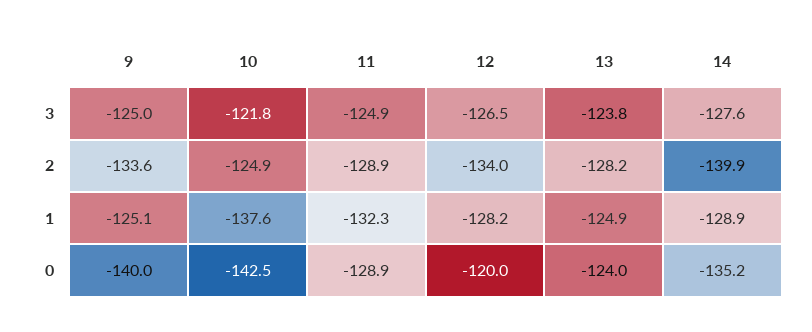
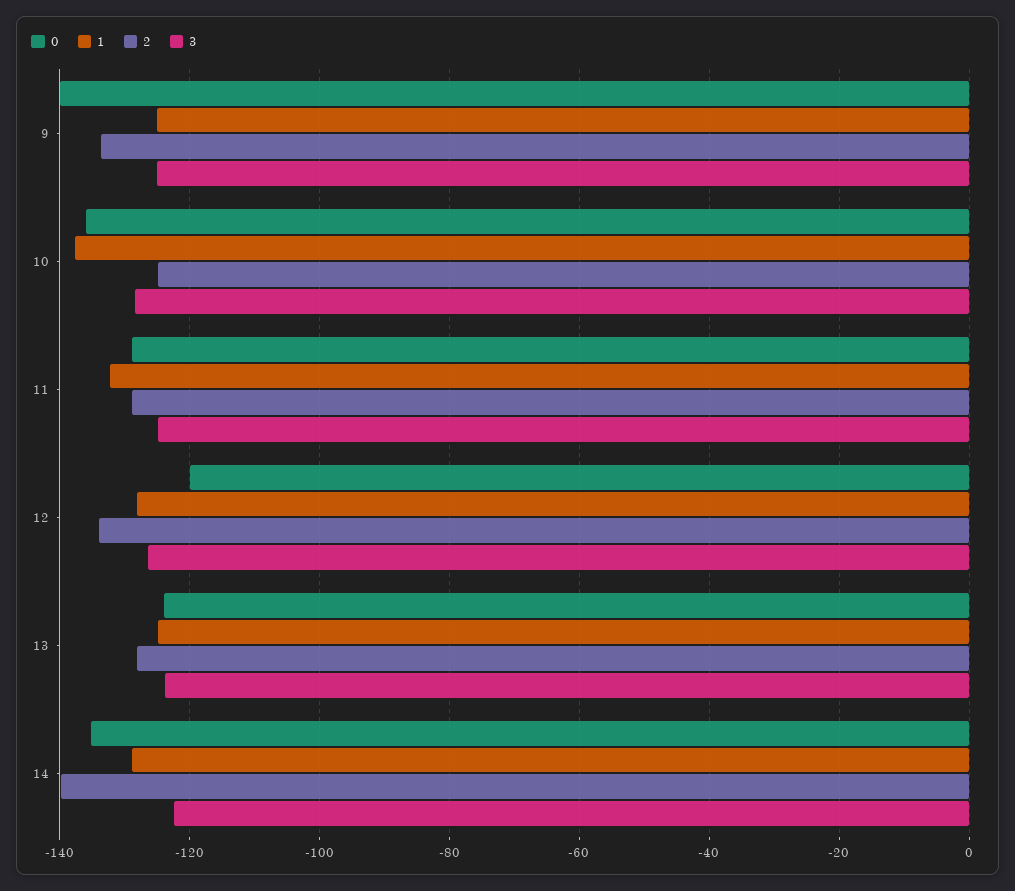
3, 10: -121.8 -> -128
3, 14: -127.6 -> -122
0, 10: -142.5 -> -136

